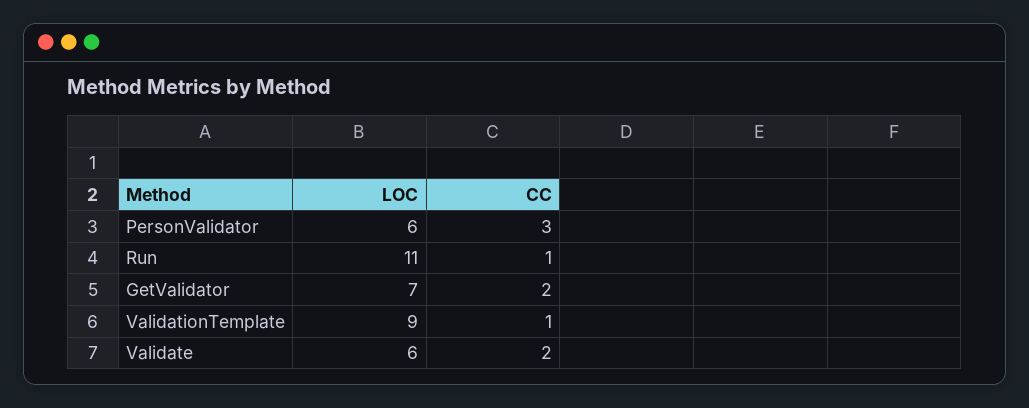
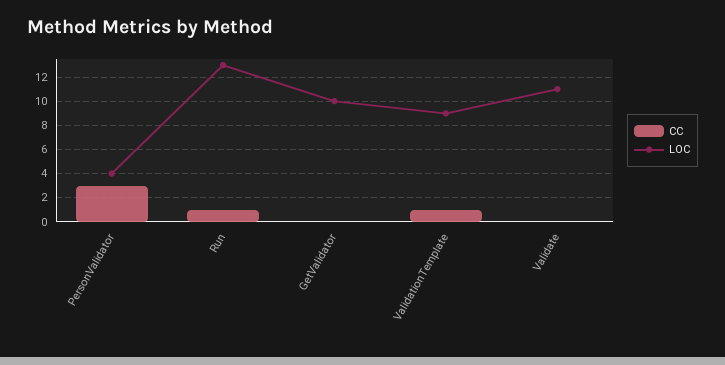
LOC, PersonValidator: 6 -> 4
LOC, Run: 11 -> 13
LOC, GetValidator: 7 -> 10
CC, GetValidator: 2 -> 0
LOC, Validate: 6 -> 11
CC, Validate: 2 -> 0

